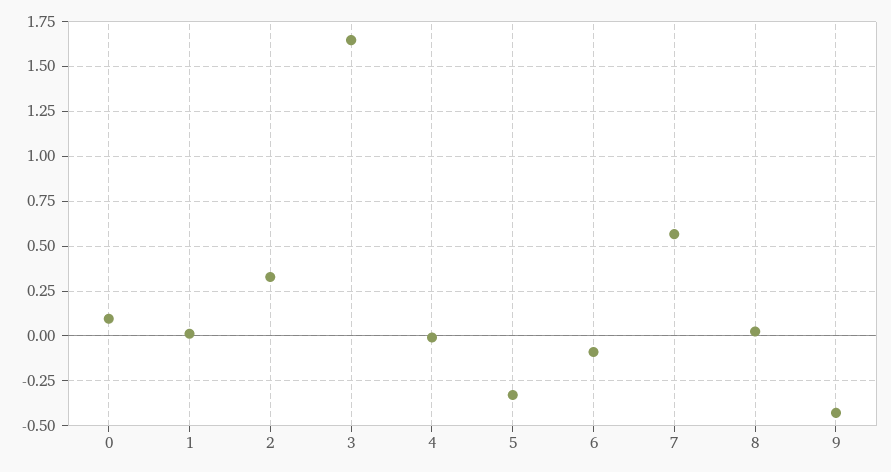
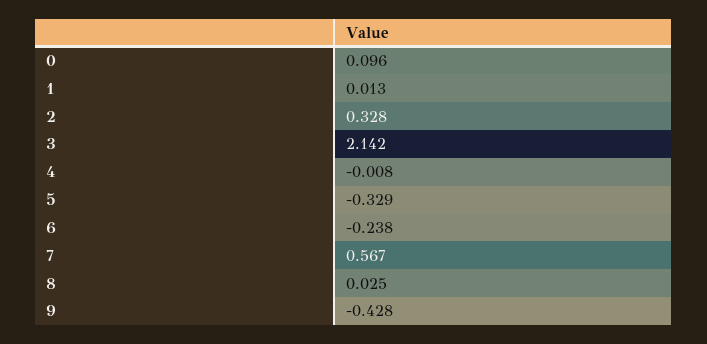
3: 1.65 -> 2.142
6: -0.1 -> -0.238

